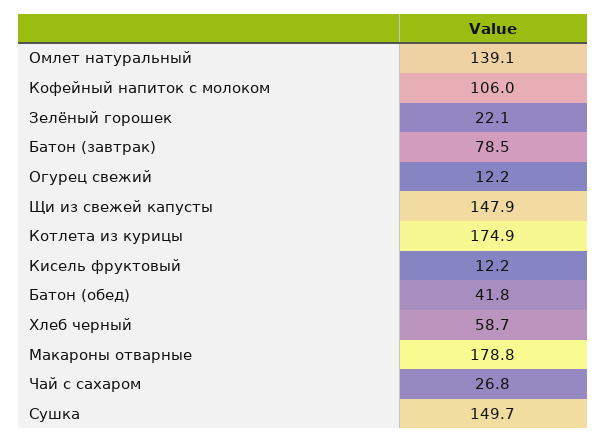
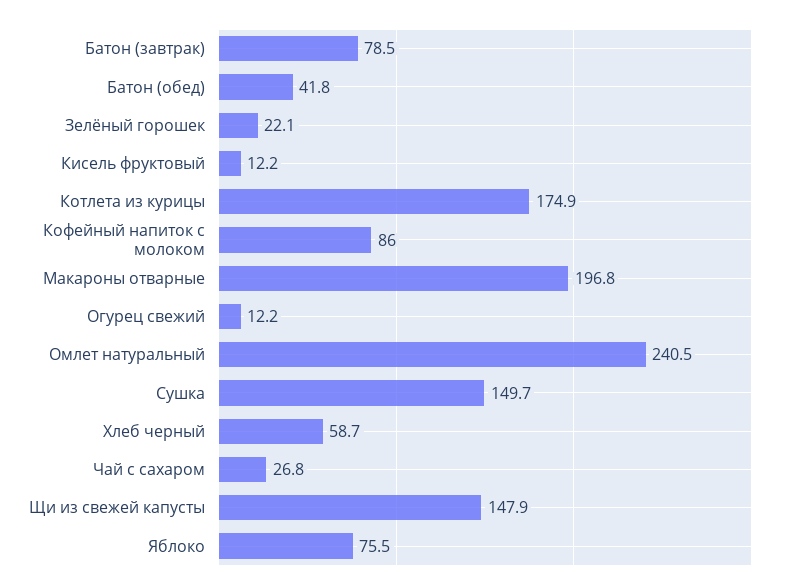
Омлет натуральный: 139.1 -> 240.5
Кофейный напиток с молоком: 106 -> 86
Макароны отварные: 178.8 -> 196.8
Яблоко: none -> 75.5

